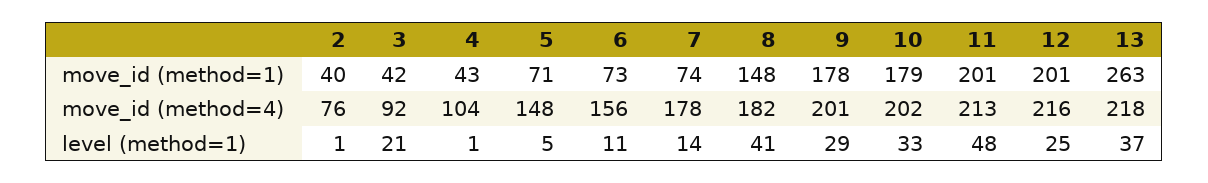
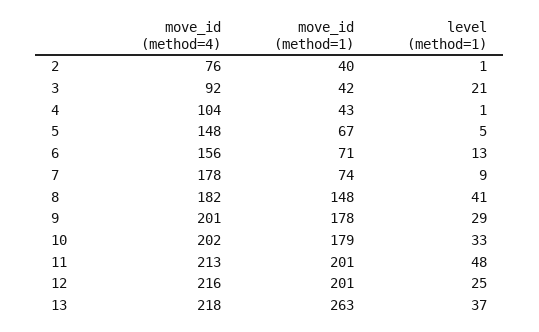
5, move_id (method=1): 71 -> 67
6, move_id (method=1): 73 -> 71
6, level (method=1): 11 -> 13
7, level (method=1): 14 -> 9

